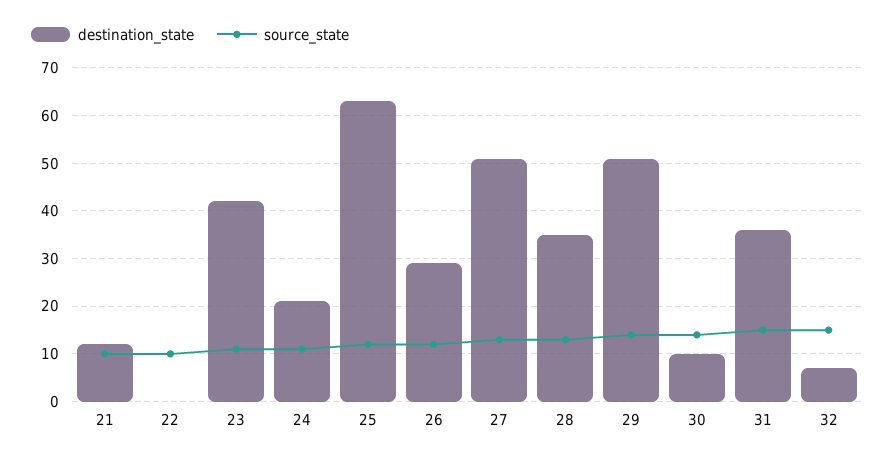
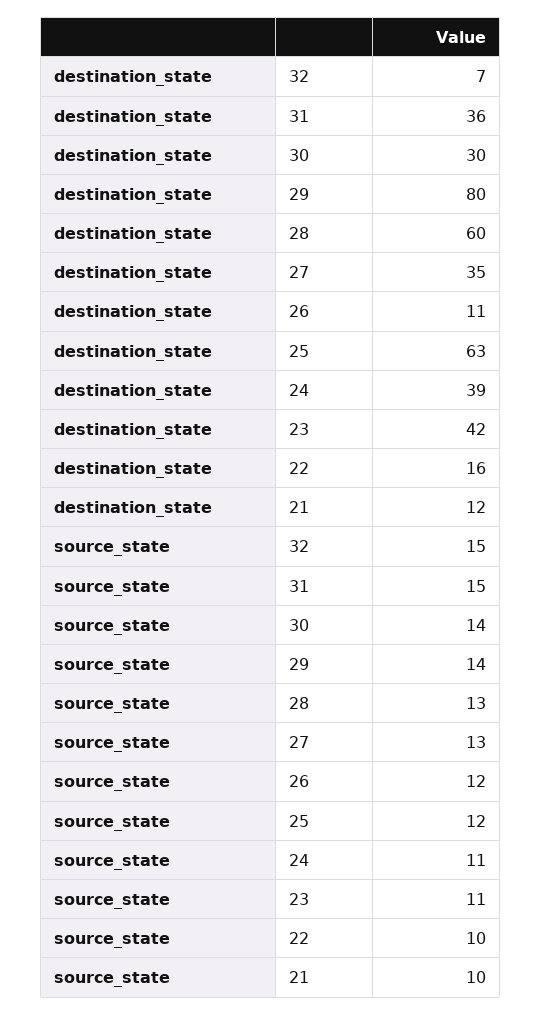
destination_state, 22: 0 -> 16
destination_state, 24: 20 -> 39
destination_state, 26: 30 -> 11
destination_state, 27: 50 -> 35
destination_state, 28: 35 -> 60
destination_state, 29: 50 -> 80
destination_state, 30: 10 -> 30

